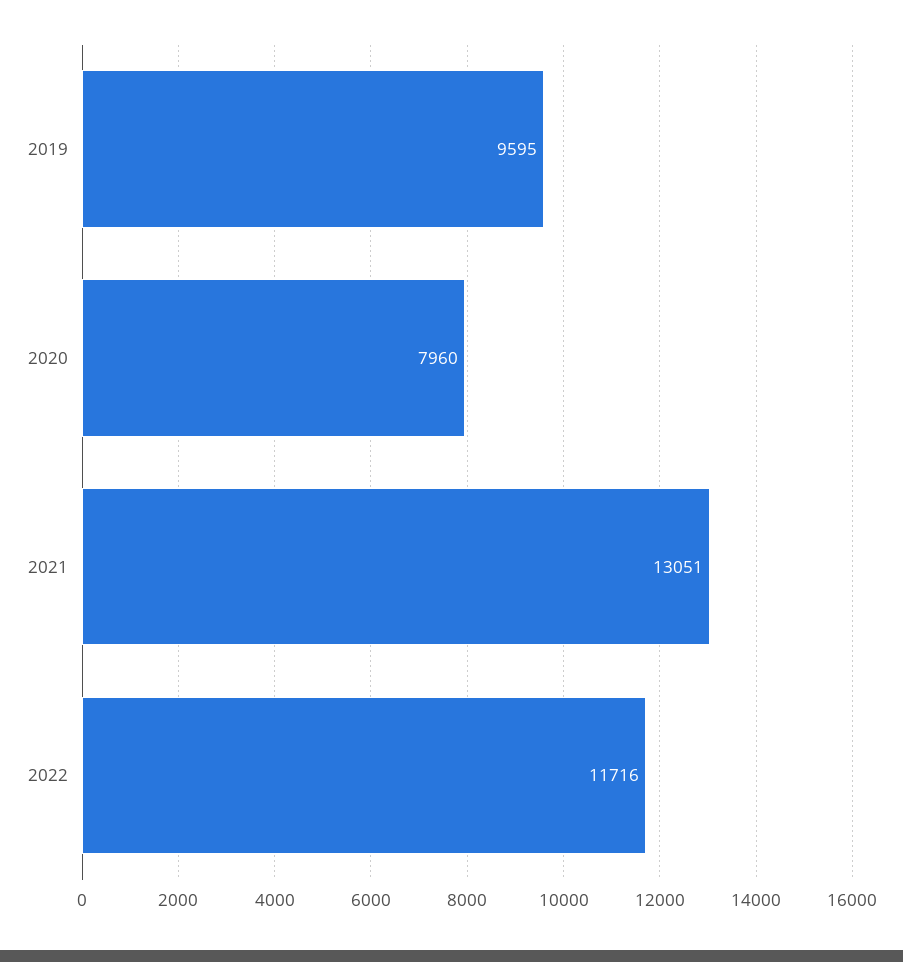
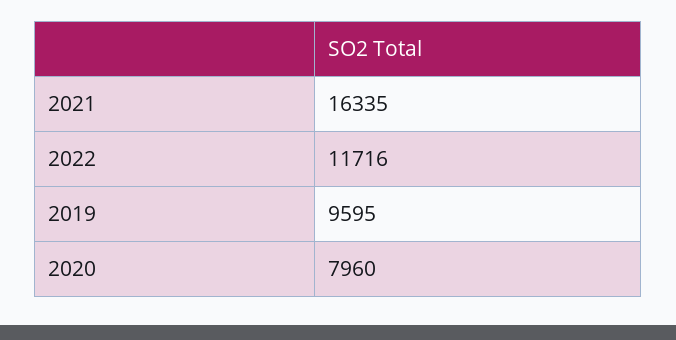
2021: 13051 -> 16335

